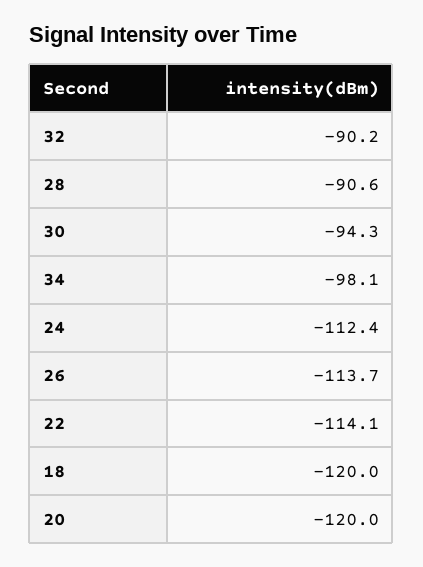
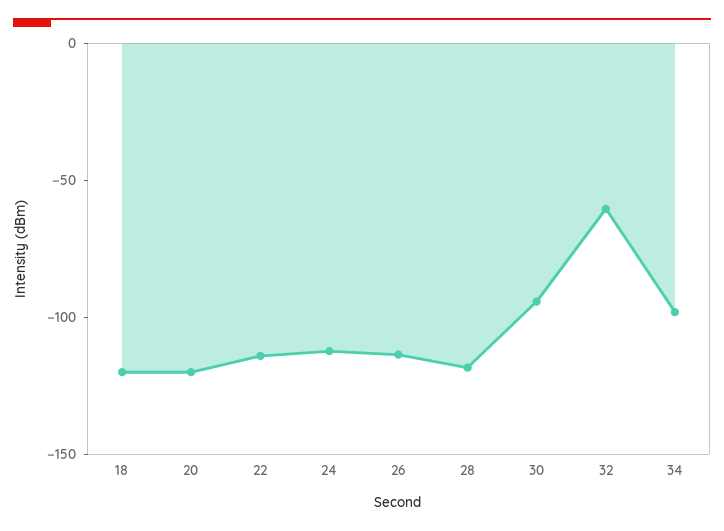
32: -90.2 -> -60
28: -90.6 -> -120

